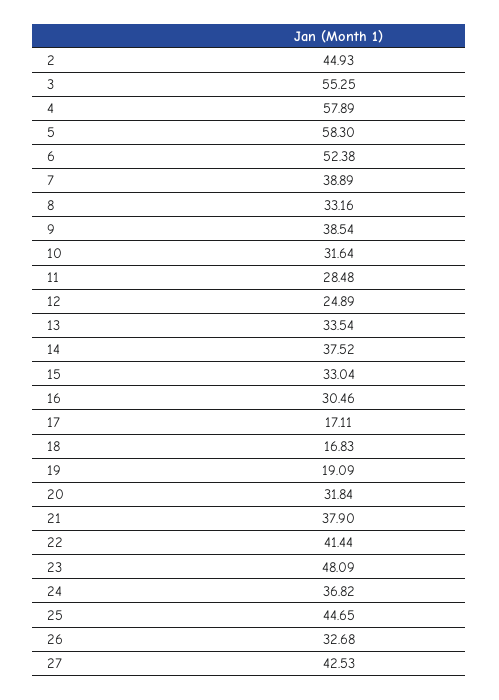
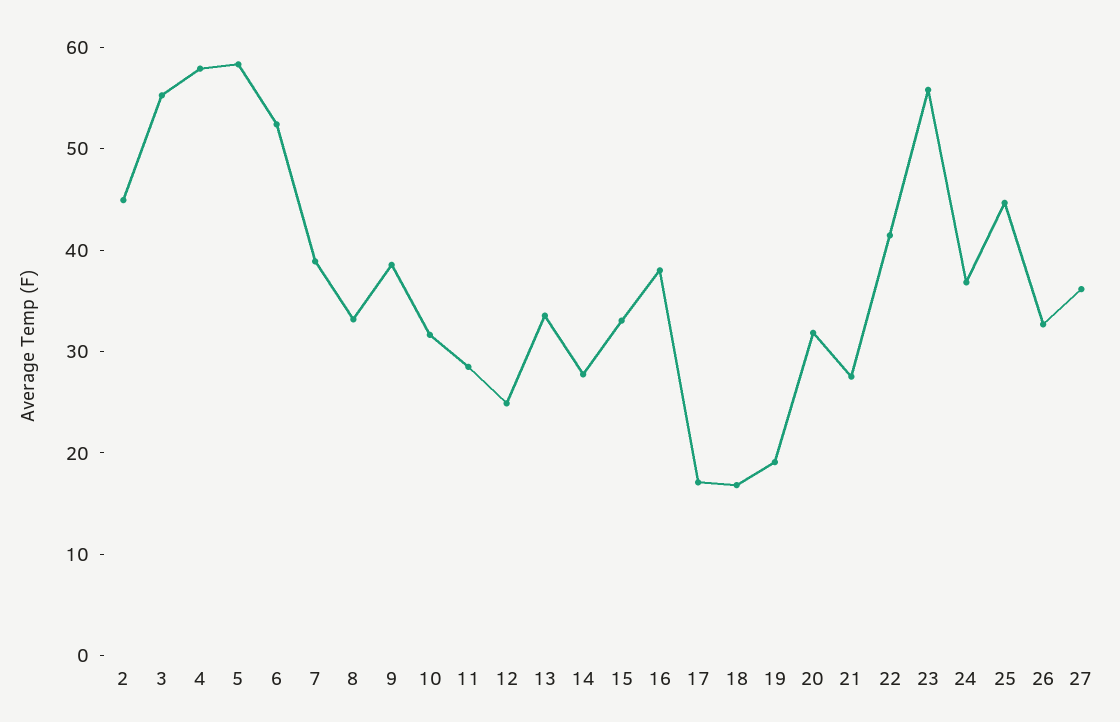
14: 37.52 -> 28
16: 30.46 -> 38
21: 37.9 -> 28
23: 48.09 -> 56
27: 42.53 -> 36

